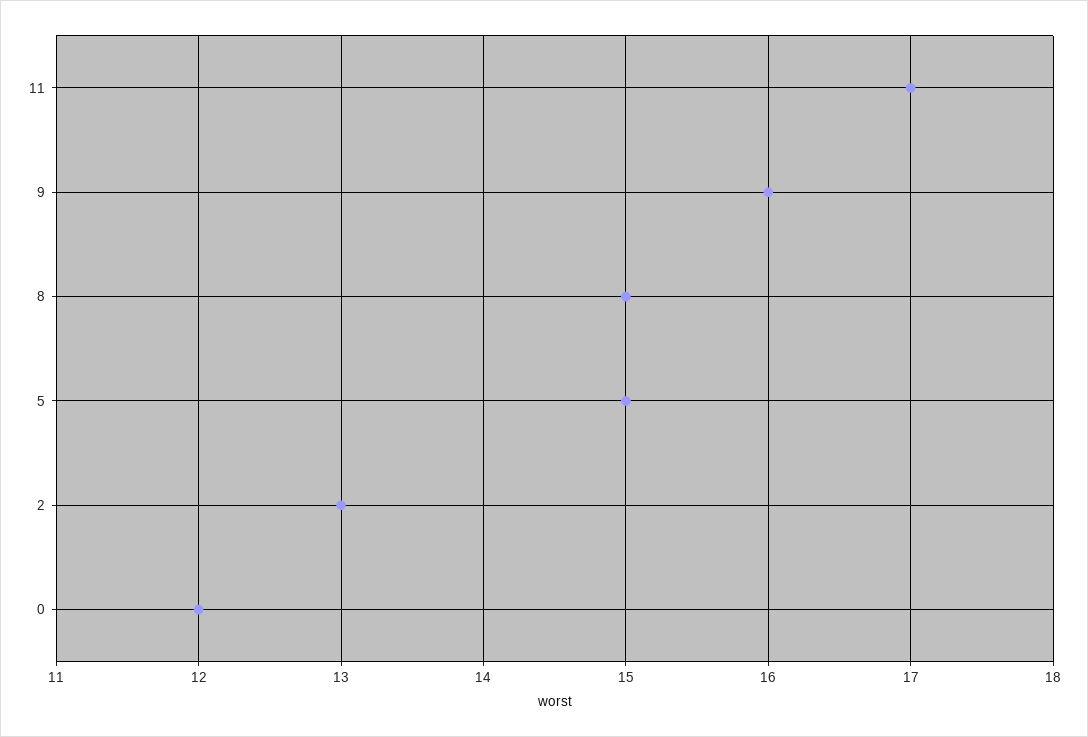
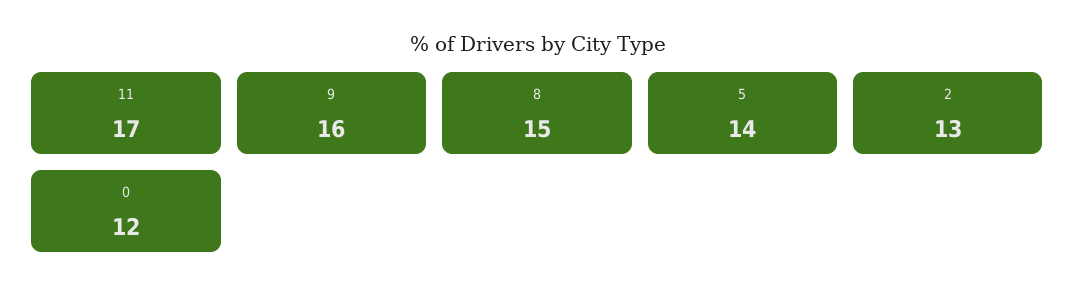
5: 15 -> 14

